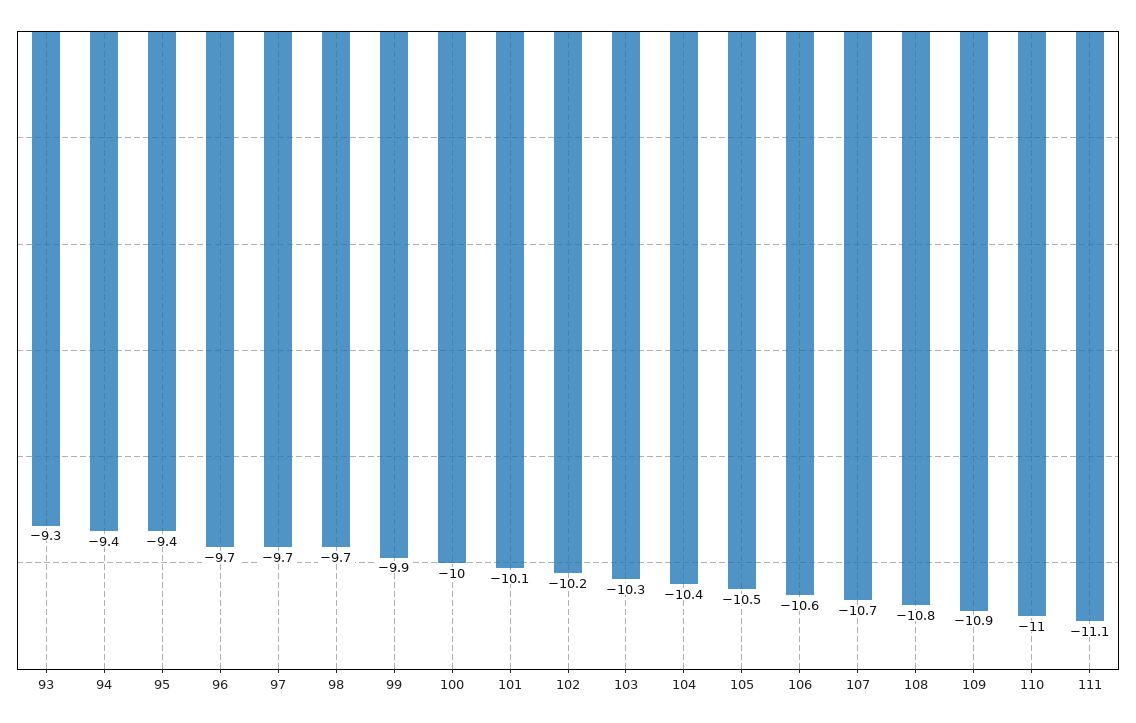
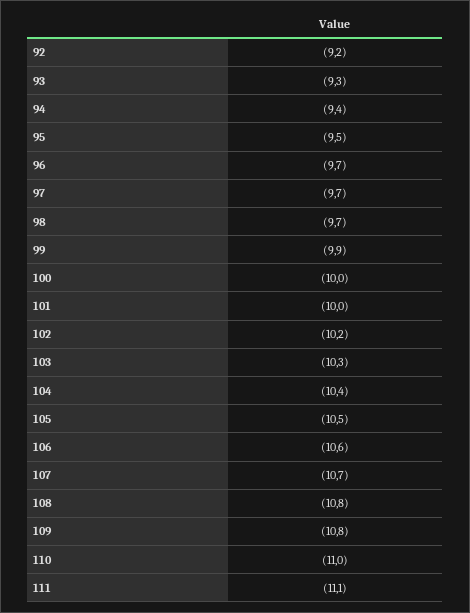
95: -9.4 -> -9.5
101: -10.1 -> -10
109: -10.9 -> -10.8
92: none -> -9.2

